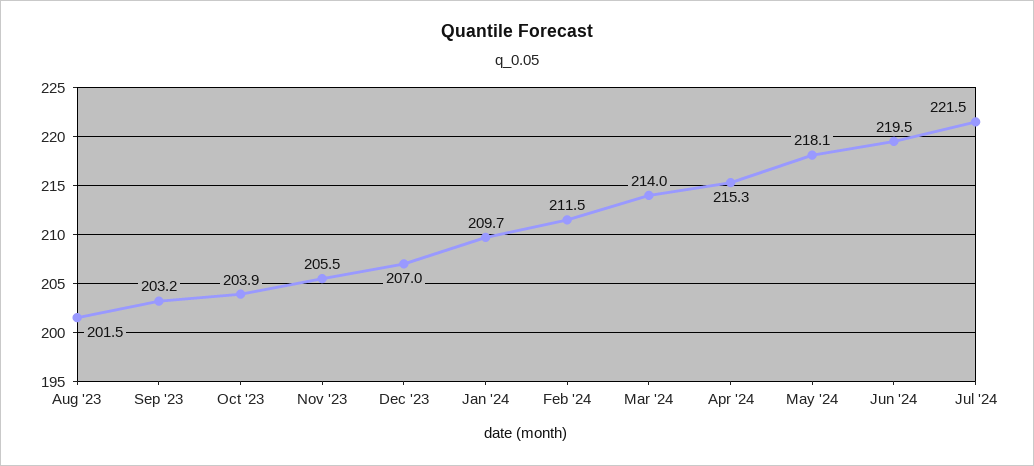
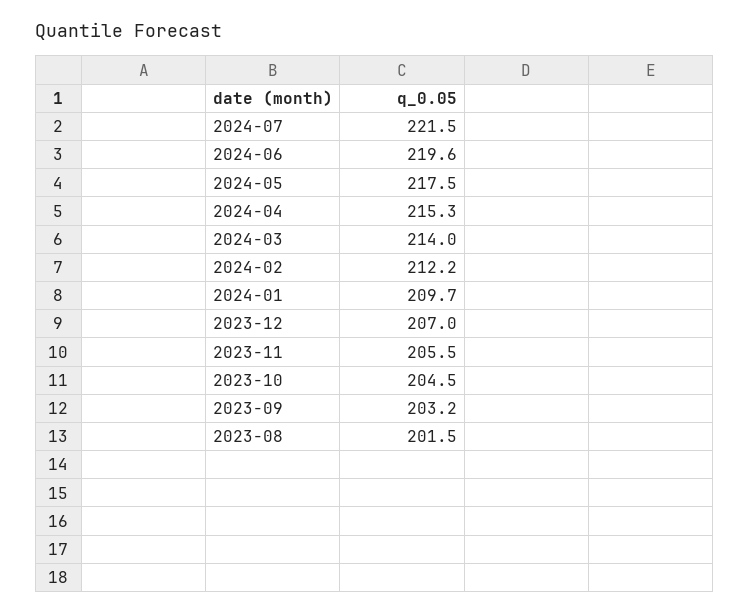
Oct '23: 203.9 -> 204.5
Feb '24: 211.5 -> 212.2
May '24: 218.1 -> 217.5
Jun '24: 219.5 -> 219.6

